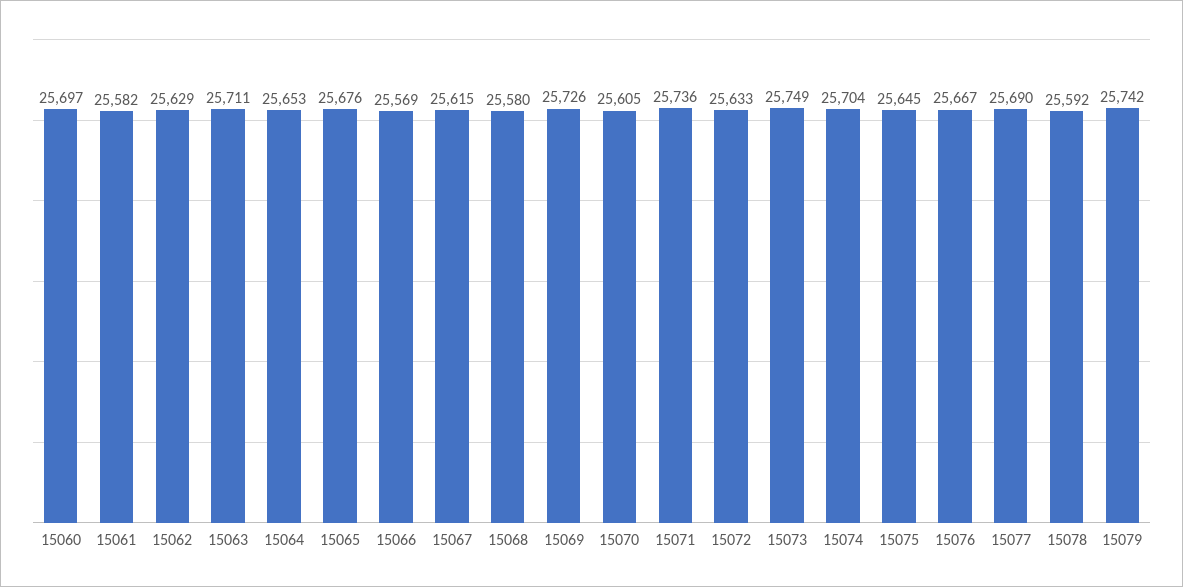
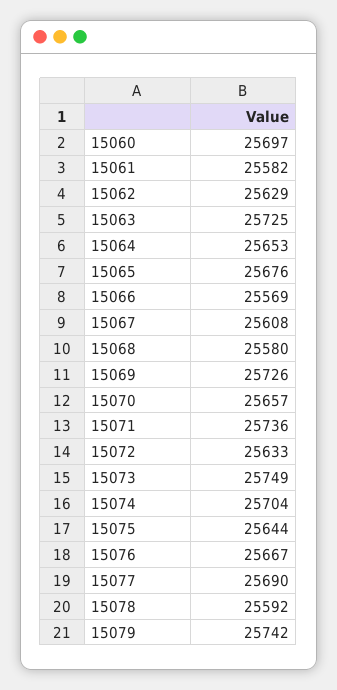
15063: 25711 -> 25725
15067: 25615 -> 25608
15070: 25605 -> 25657
15075: 25645 -> 25644

